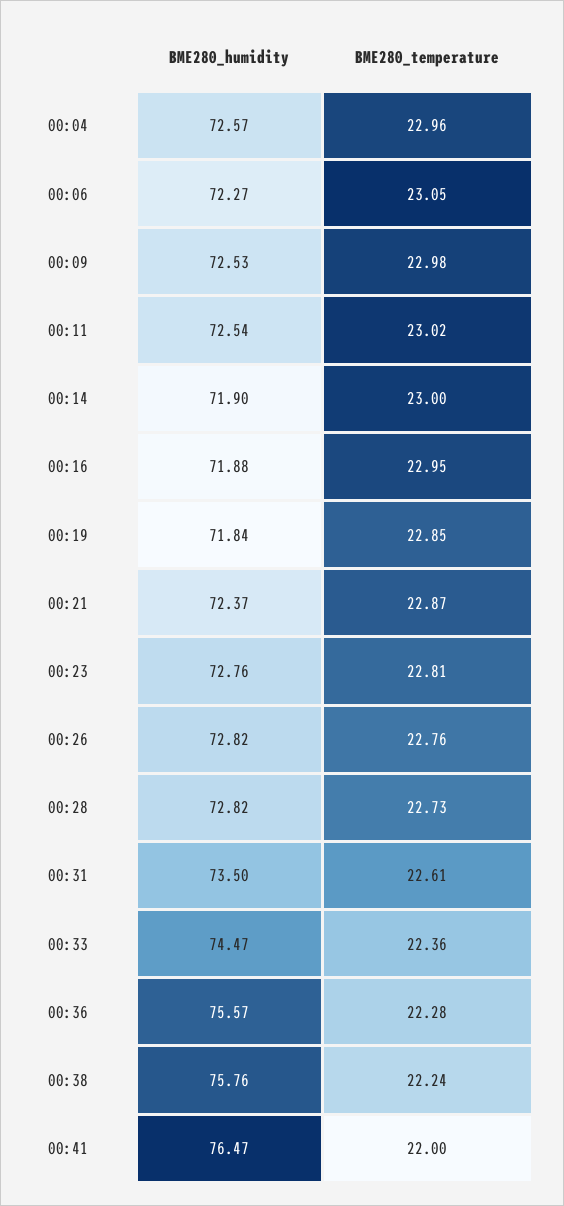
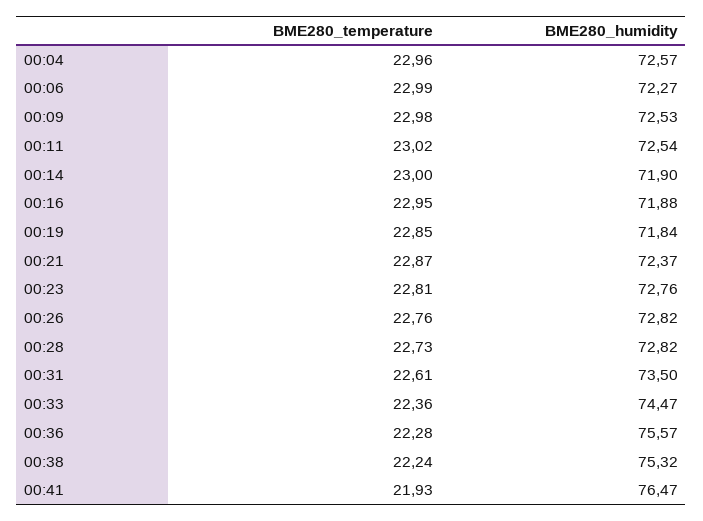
BME280_temperature, 00:06: 23.05 -> 22.99
BME280_humidity, 00:38: 75.76 -> 75.32
BME280_temperature, 00:41: 22 -> 21.93

